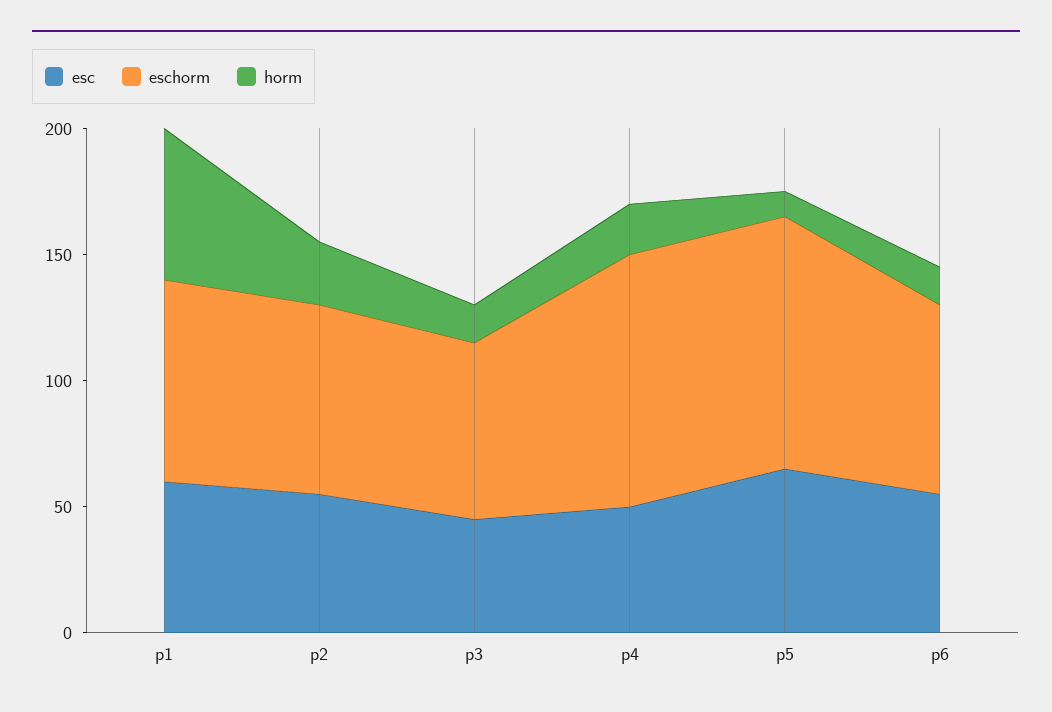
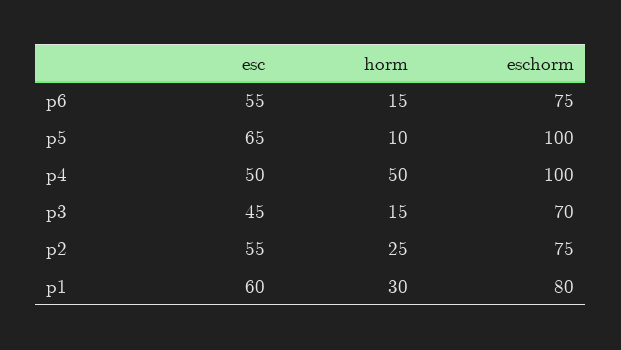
horm, p1: 60 -> 30
horm, p4: 20 -> 50

